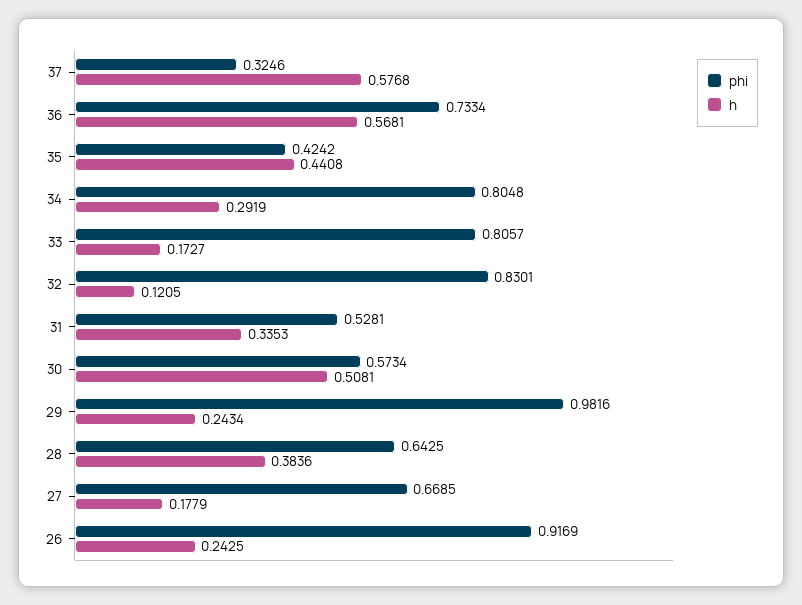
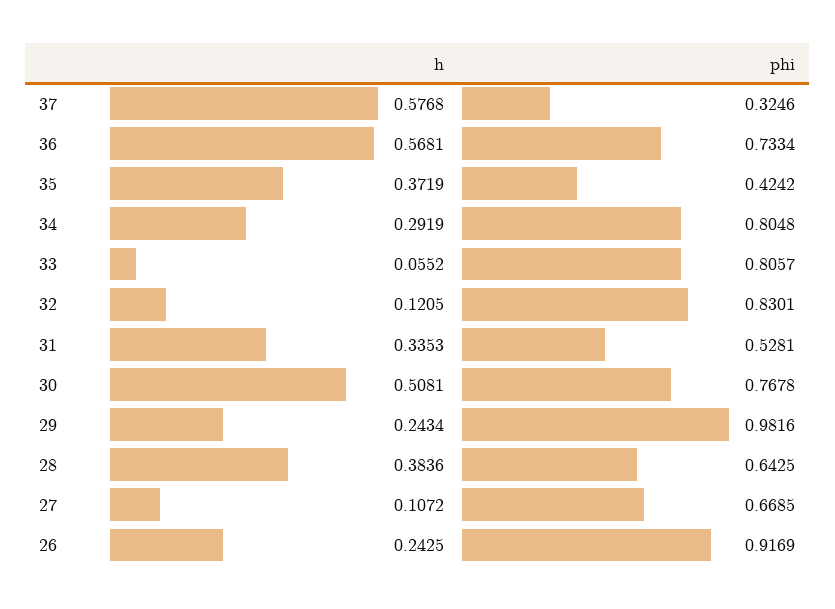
h, 35: 0.4408 -> 0.3719
h, 33: 0.1727 -> 0.0552
phi, 30: 0.5734 -> 0.7678
h, 27: 0.1779 -> 0.1072

